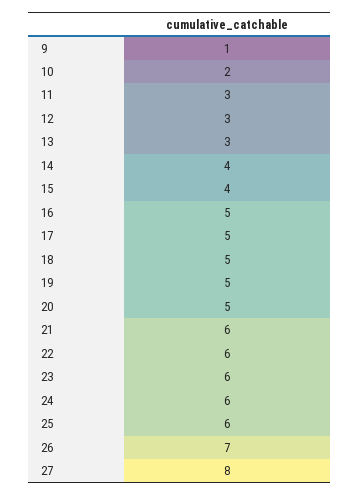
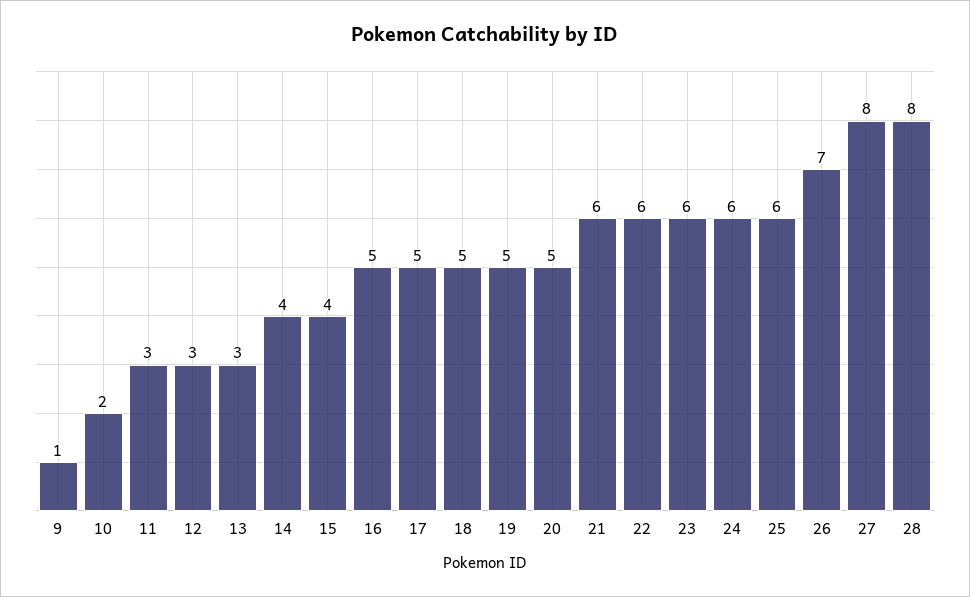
28: none -> 8

